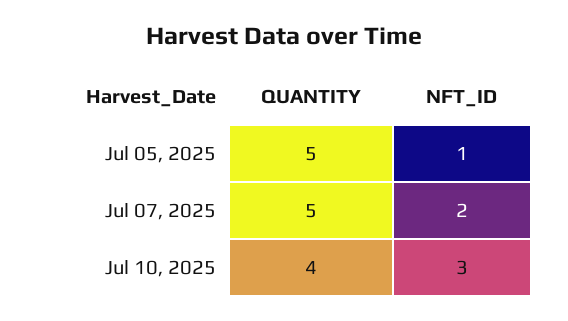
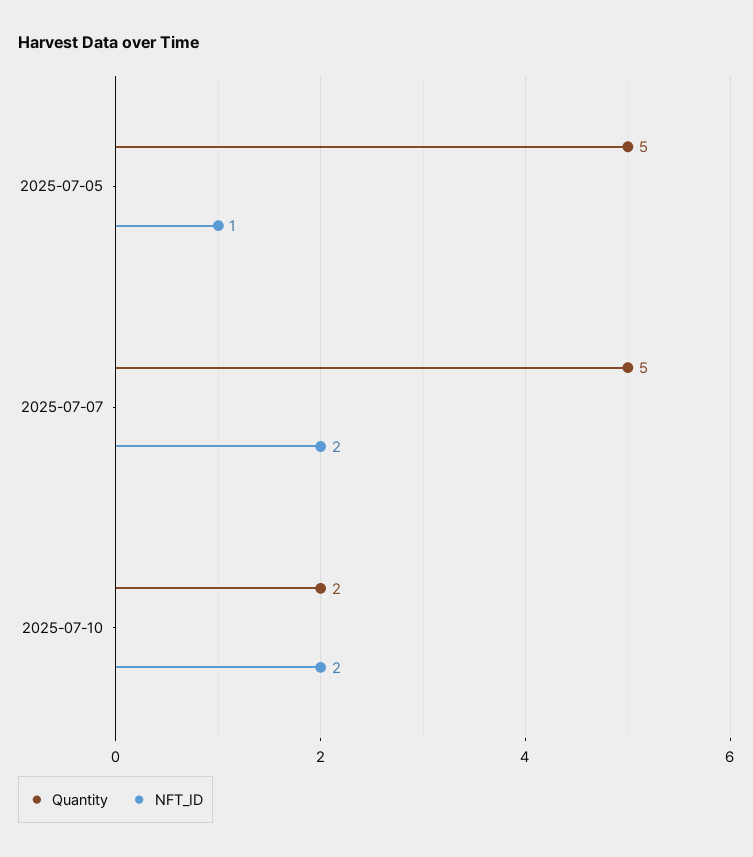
QUANTITY, Jul 10, 2025: 4 -> 2
NFT_ID, Jul 10, 2025: 3 -> 2

